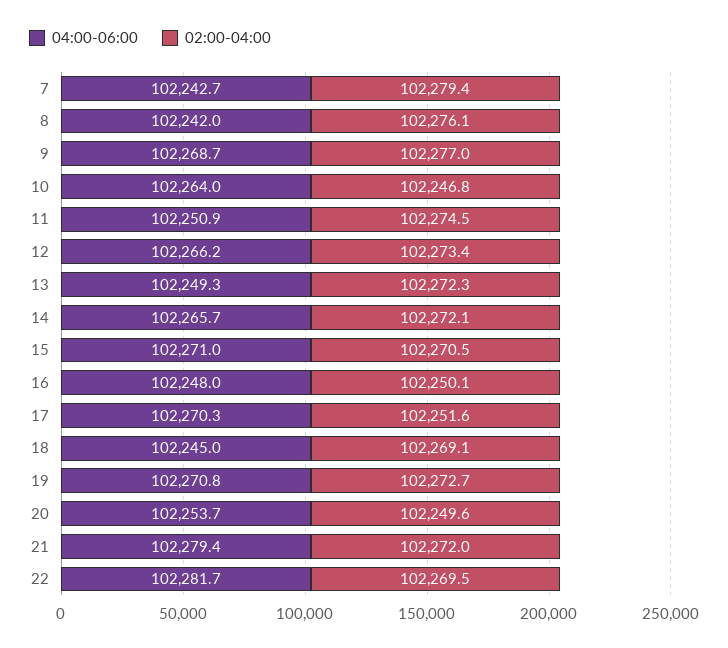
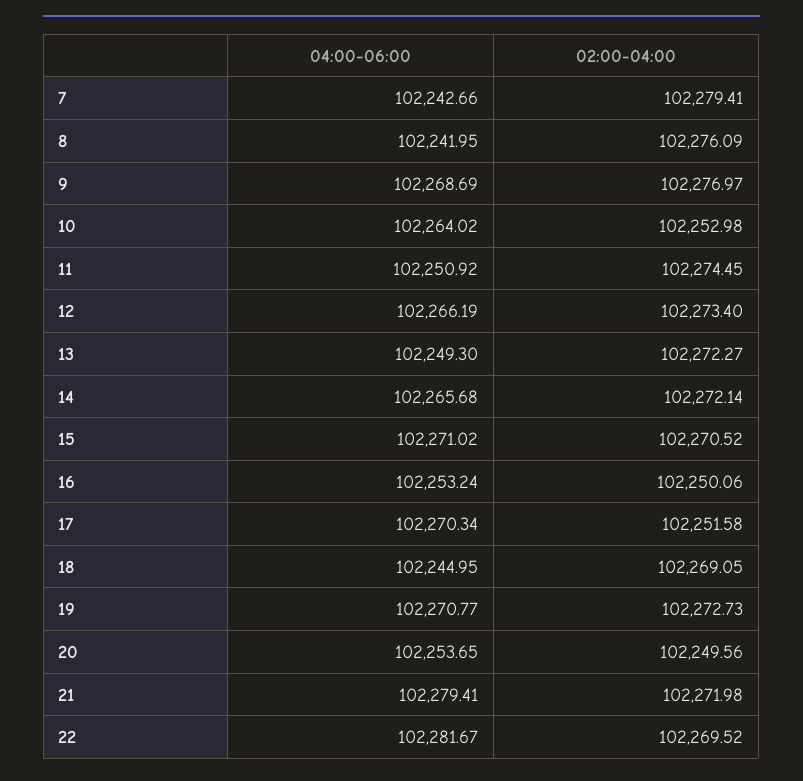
02:00-04:00, 10: 102246.8 -> 102252.98
04:00-06:00, 16: 102248 -> 102253.24

